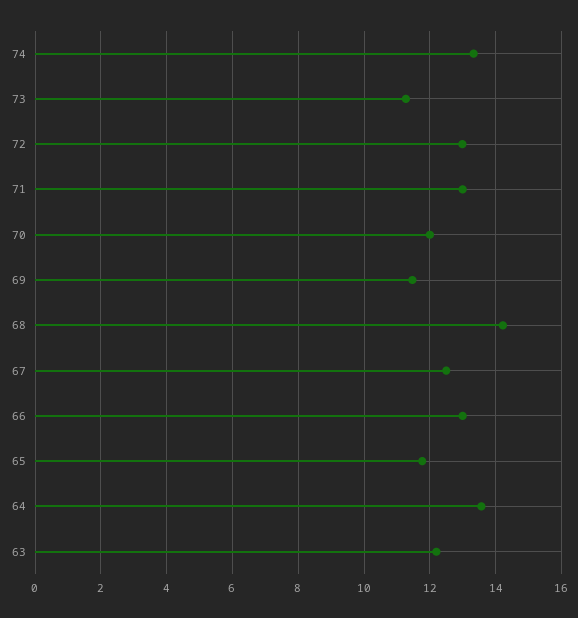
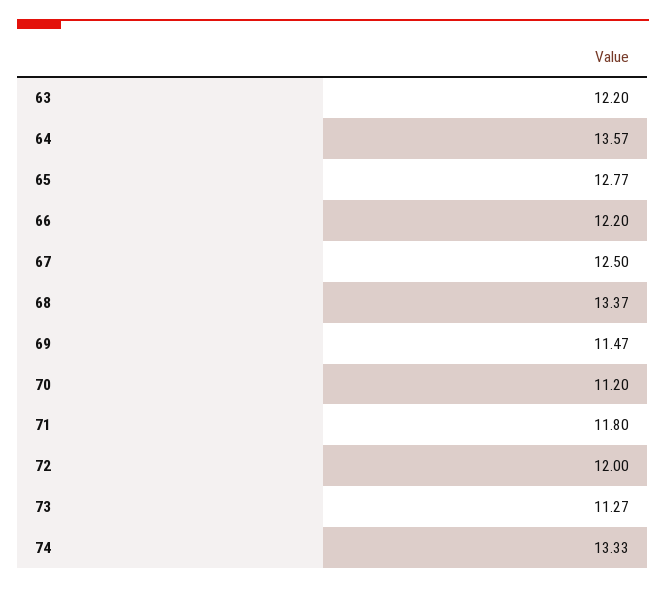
72: 13 -> 12
71: 13 -> 11.8
70: 12 -> 11.2
68: 14.2 -> 13.37
66: 13 -> 12.2
65: 11.8 -> 12.77

